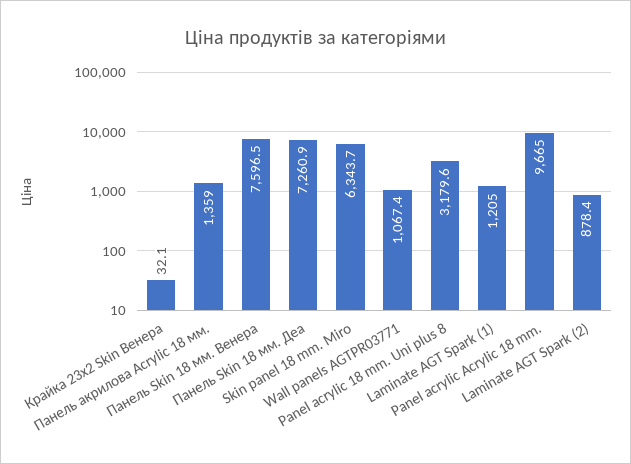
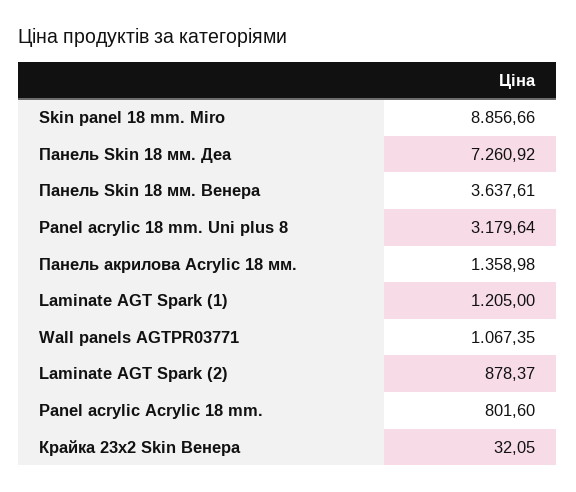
Панель Skin 18 мм. Венера: 7596.5 -> 3637.61
Skin panel 18 mm. Miro: 6343.7 -> 8856.66
Panel acrylic Acrylic 18 mm.: 9665 -> 801.6

